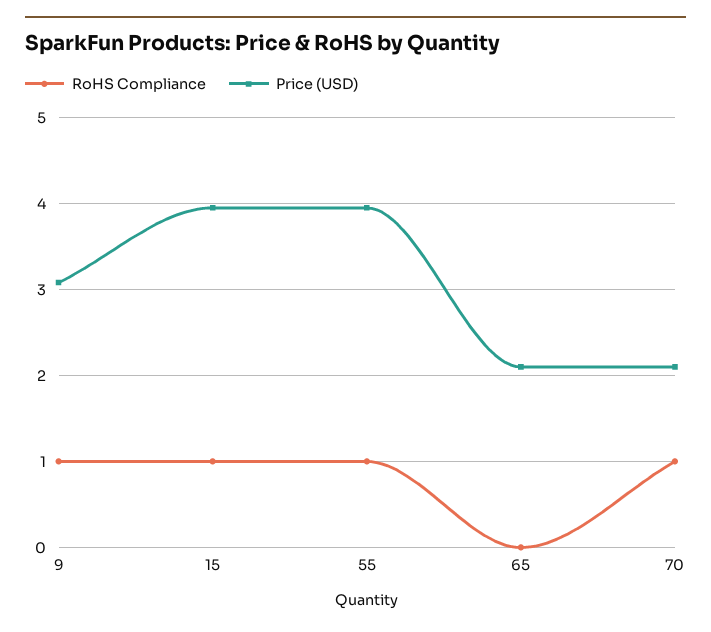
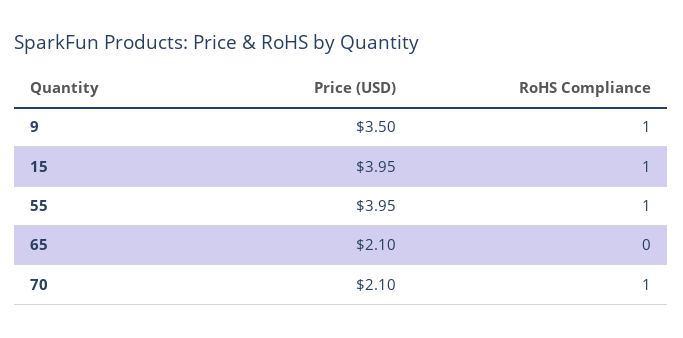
Price (USD), 9: 3.1 -> 3.5

